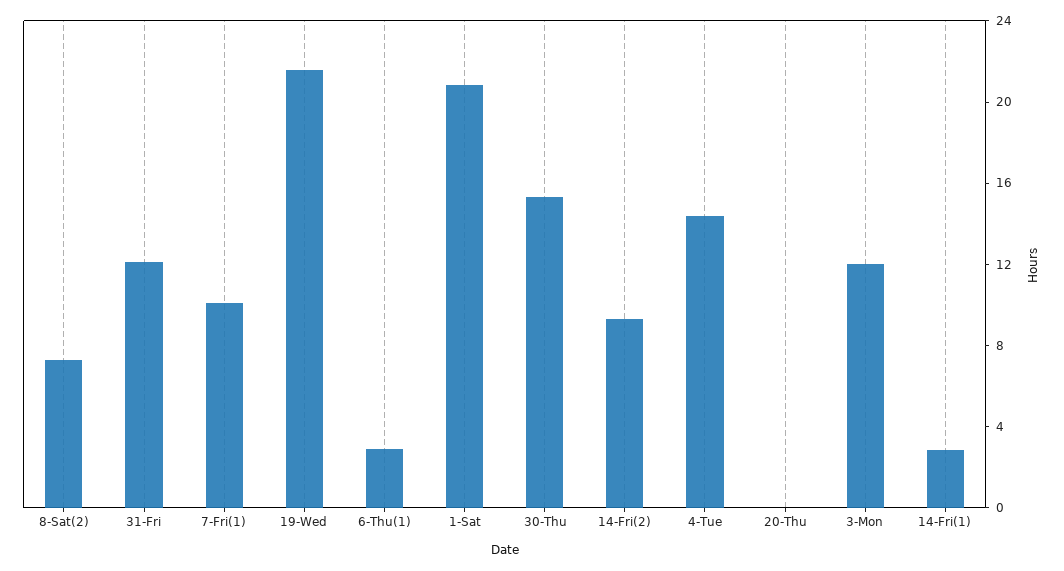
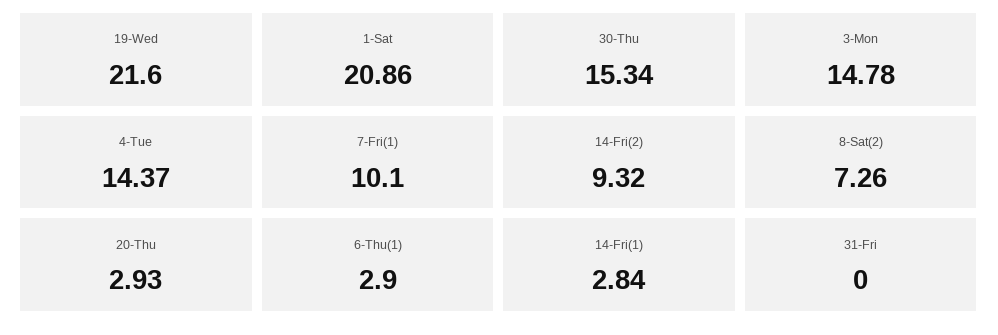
31-Fri: 12 -> 0
20-Thu: 0 -> 2.93
3-Mon: 12 -> 14.78

